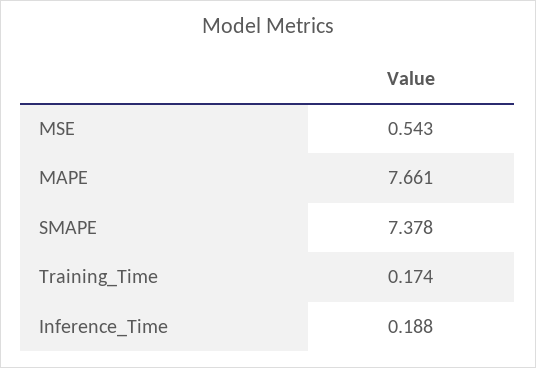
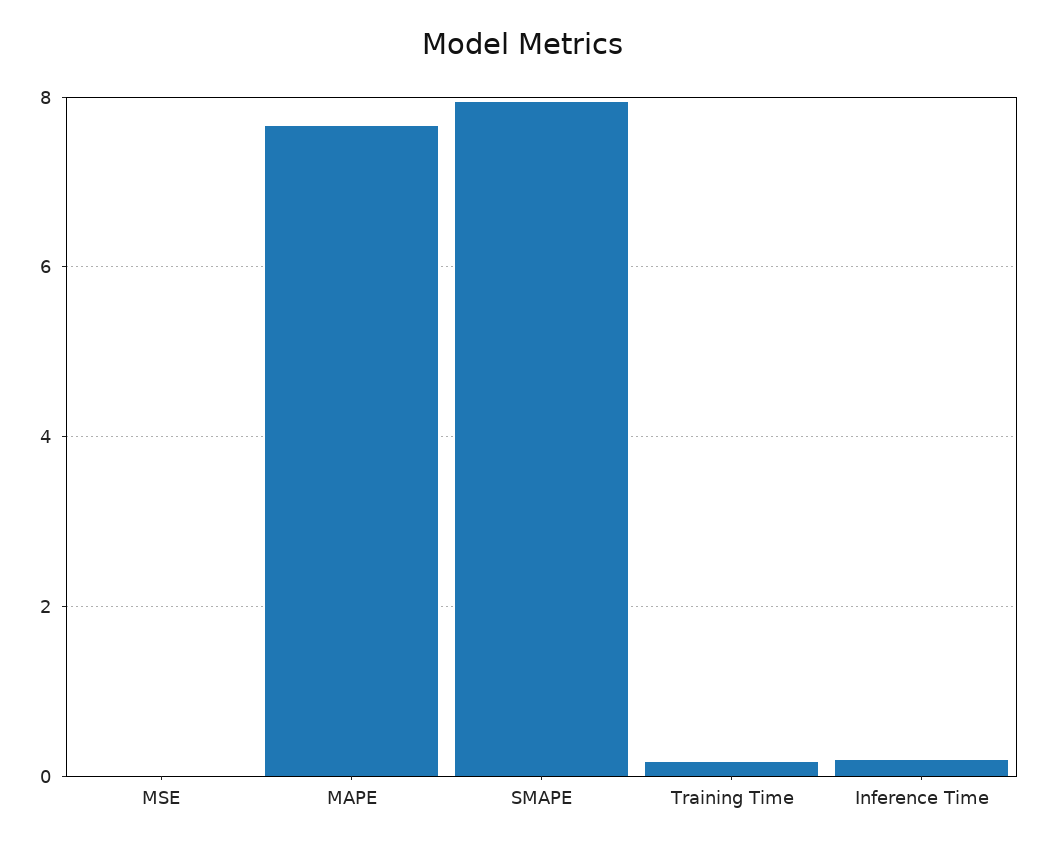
MSE: 0.543 -> 0
SMAPE: 7.378 -> 8

